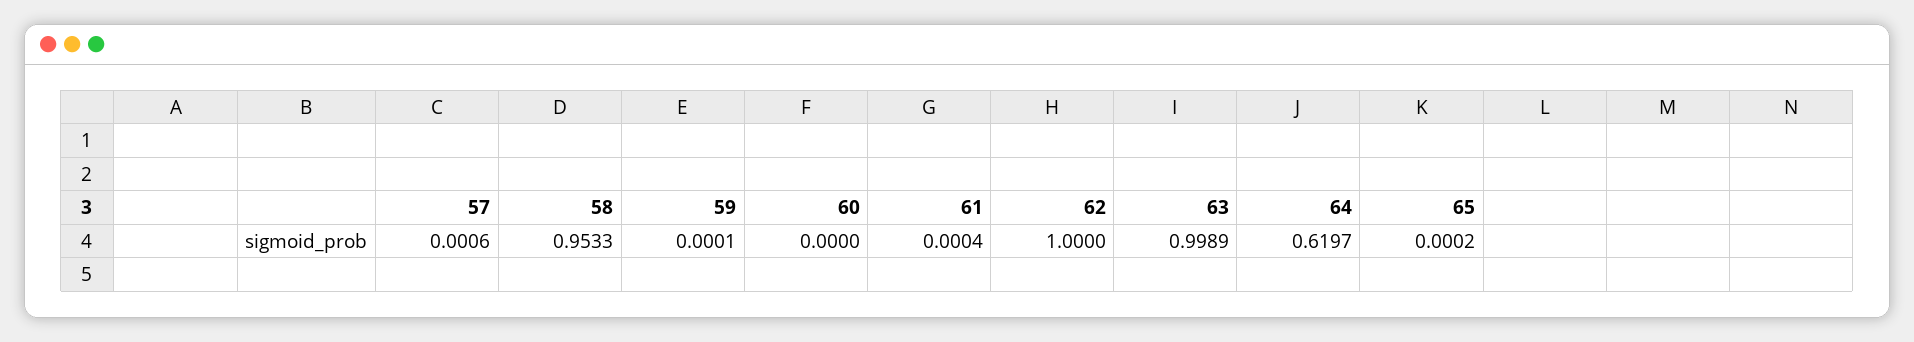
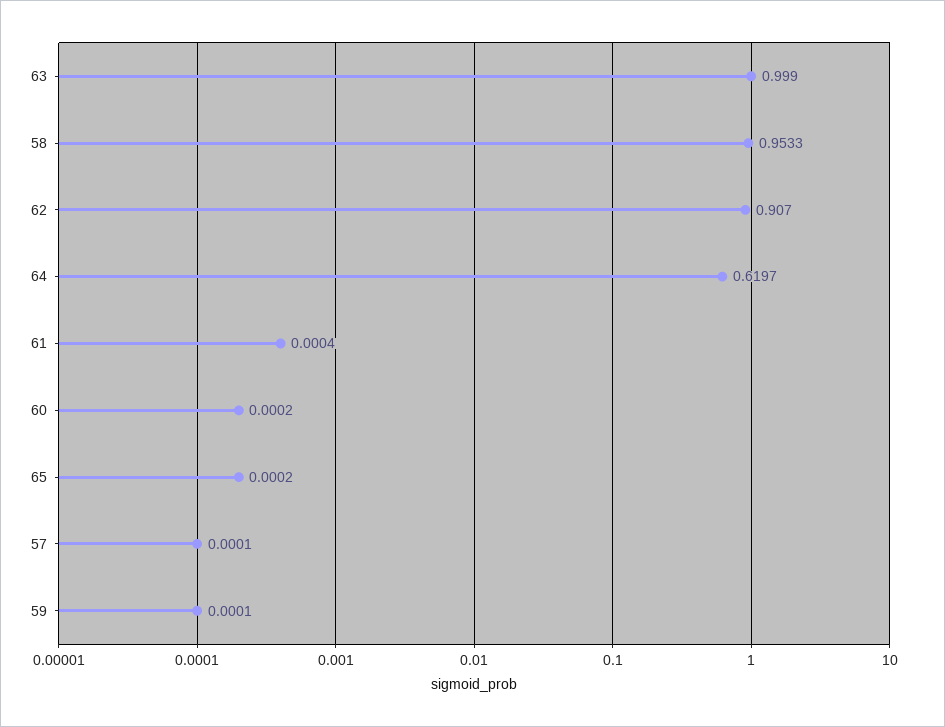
57: 0.0006 -> 0.0001
60: 0 -> 0.0002
62: 1 -> 0.907
63: 0.9989 -> 0.999

